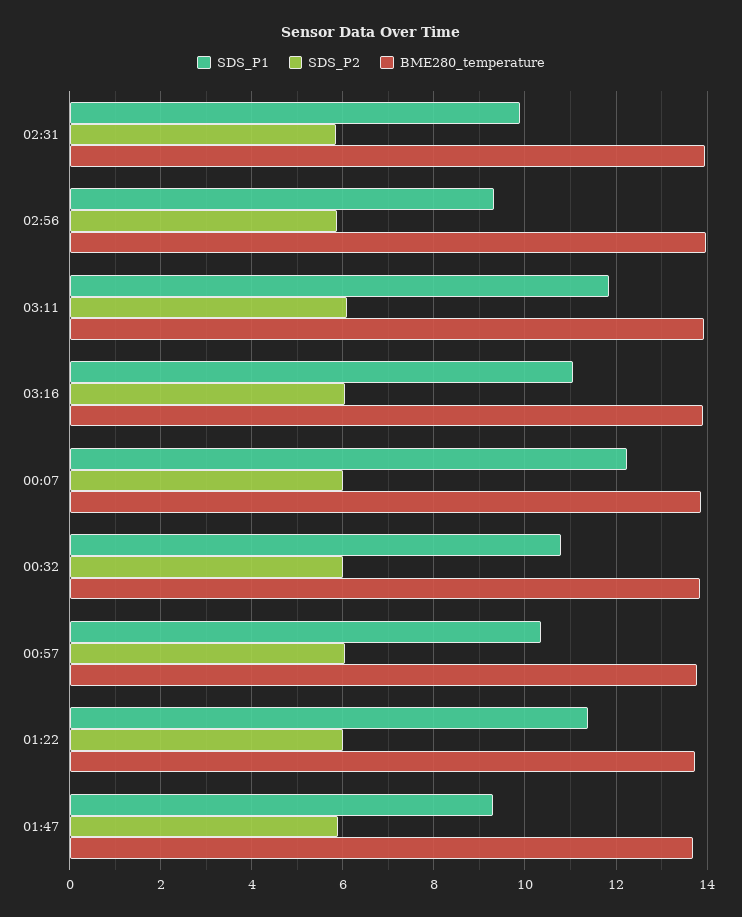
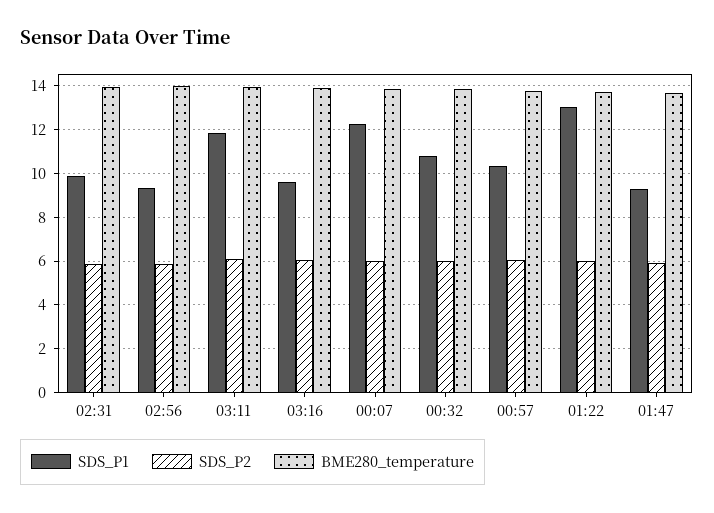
SDS_P1, 03:16: 11 -> 9.5
SDS_P1, 01:22: 11.4 -> 13

